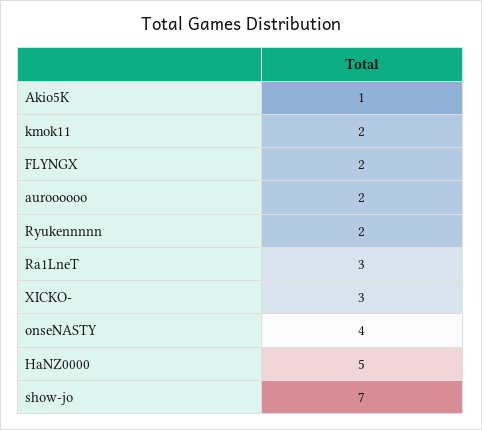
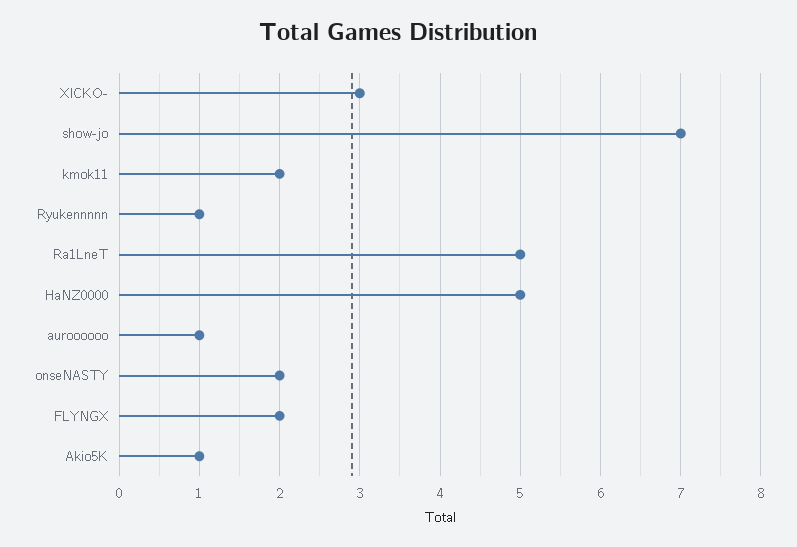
auroooooo: 2 -> 1
Ryukennnnn: 2 -> 1
Ra1LneT: 3 -> 5
onseNASTY: 4 -> 2

